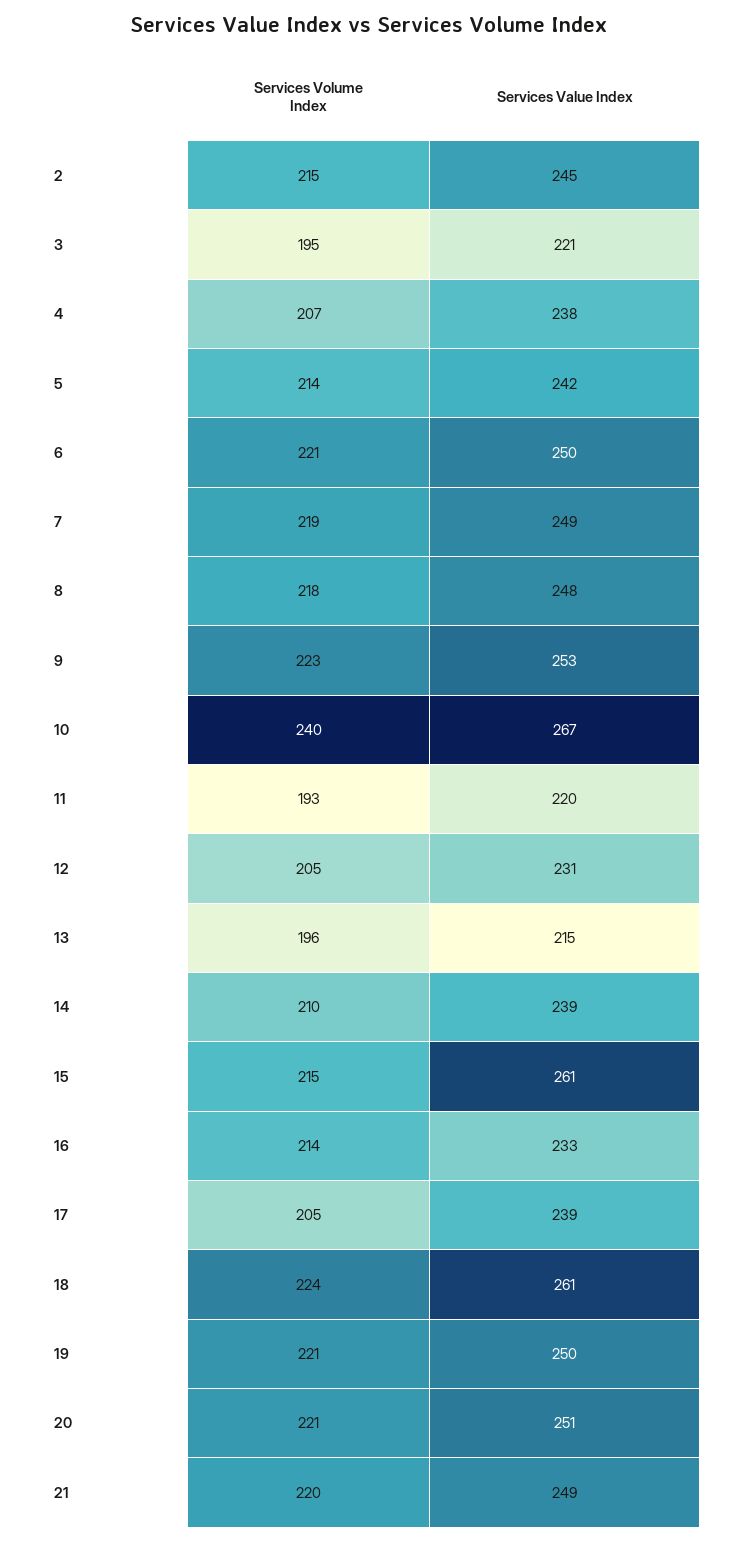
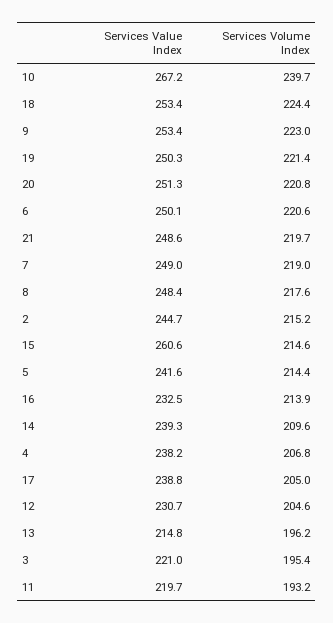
Services Value Index, 18: 261 -> 253.4

